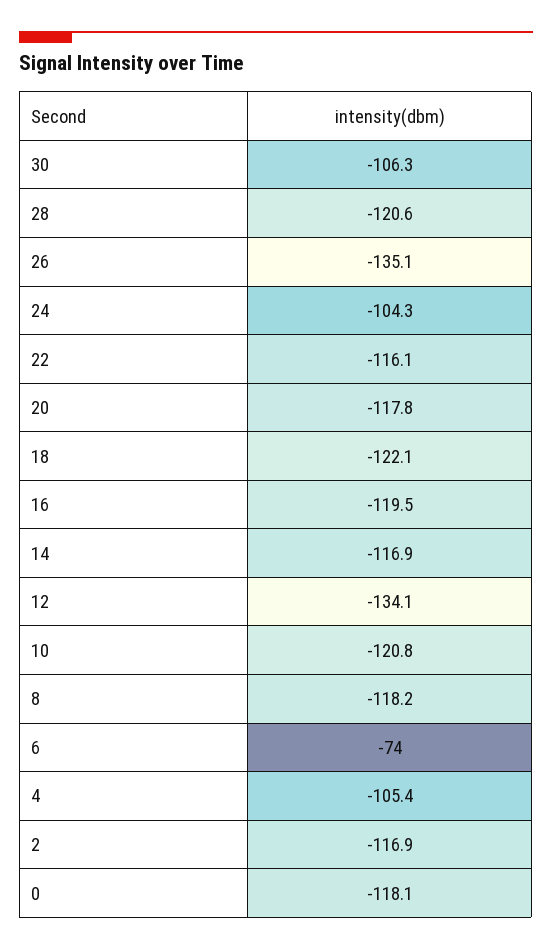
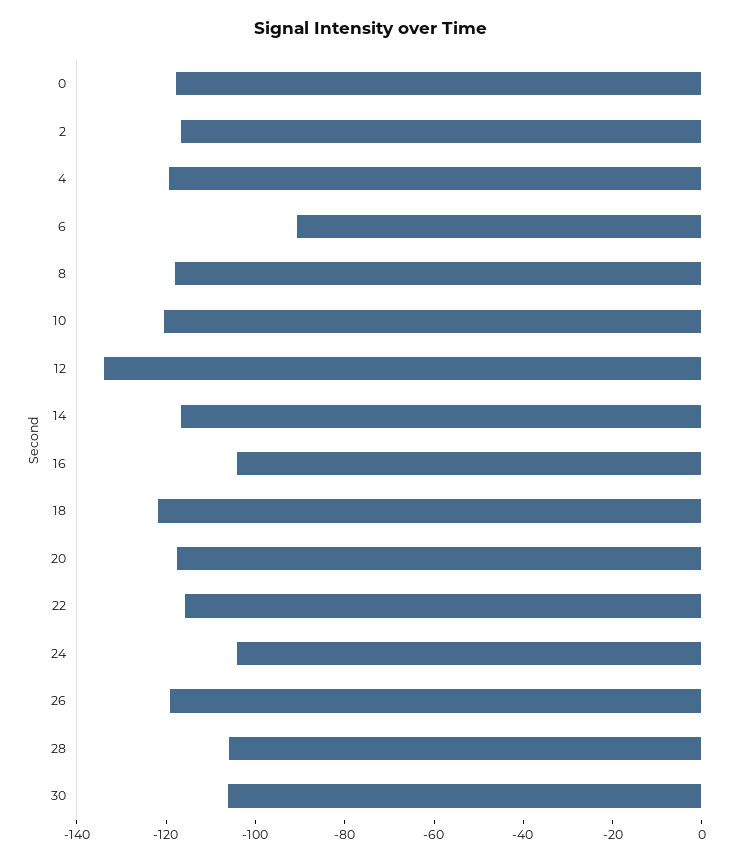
28: -120.6 -> -105
26: -135.1 -> -120
16: -119.5 -> -105
6: -74 -> -90
4: -105.4 -> -120

